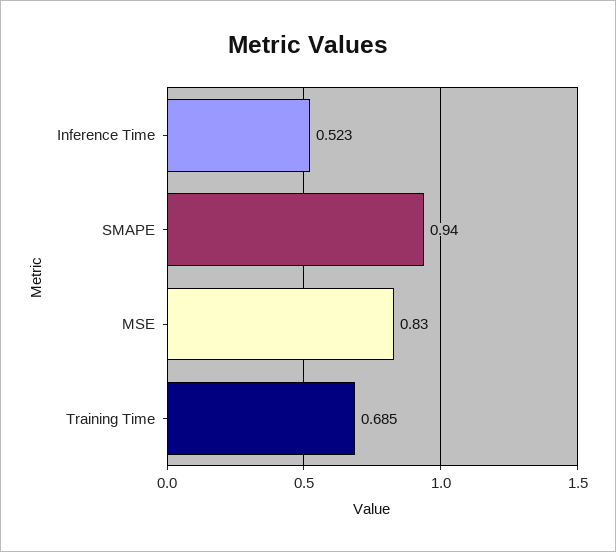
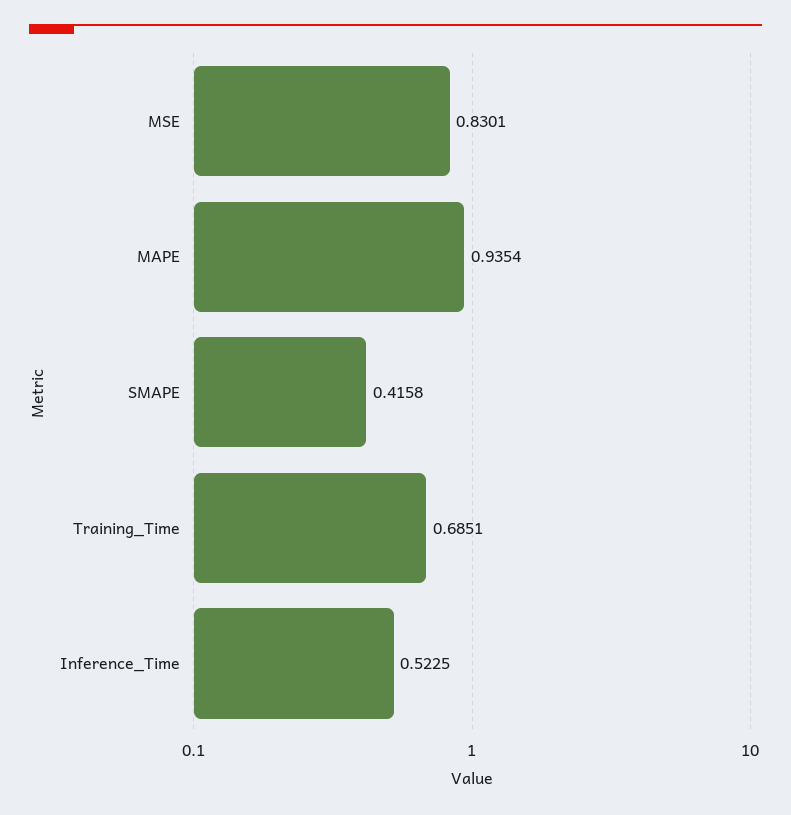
SMAPE: 0.94 -> 0.4158
MAPE: none -> 0.9354

